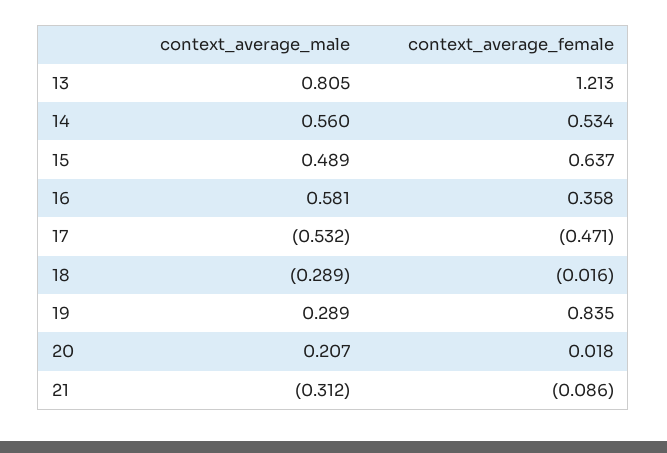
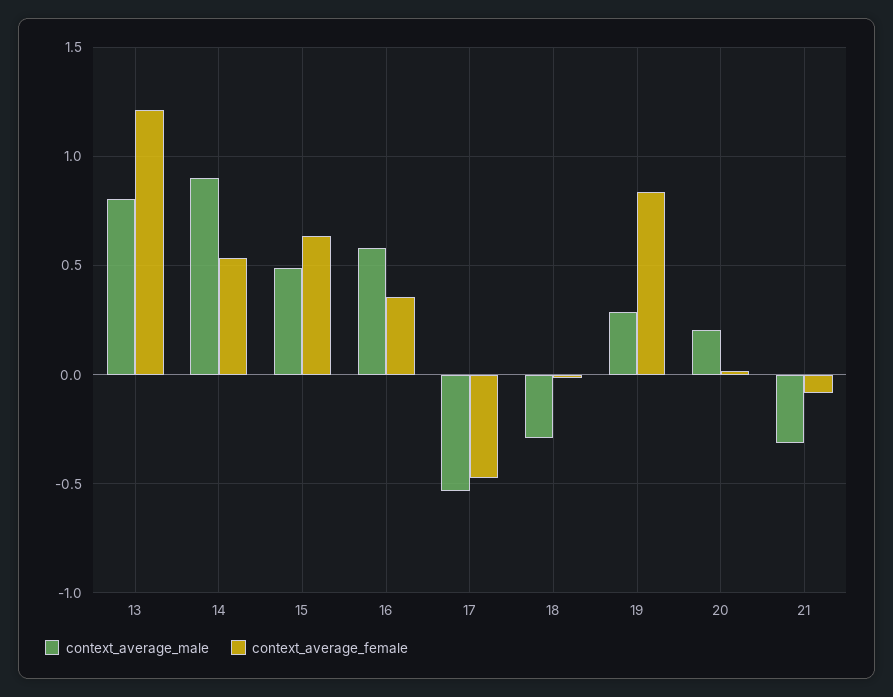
context_average_male, 14: 0.56 -> 0.9

